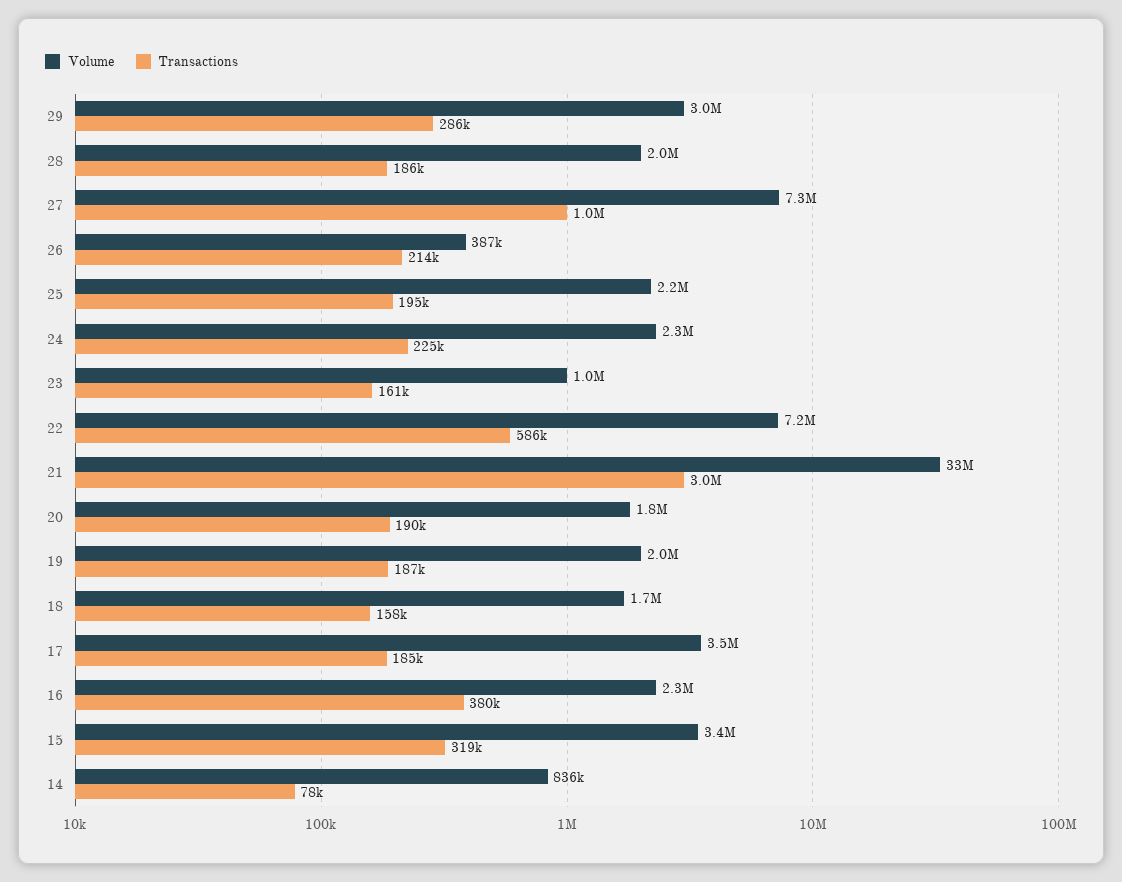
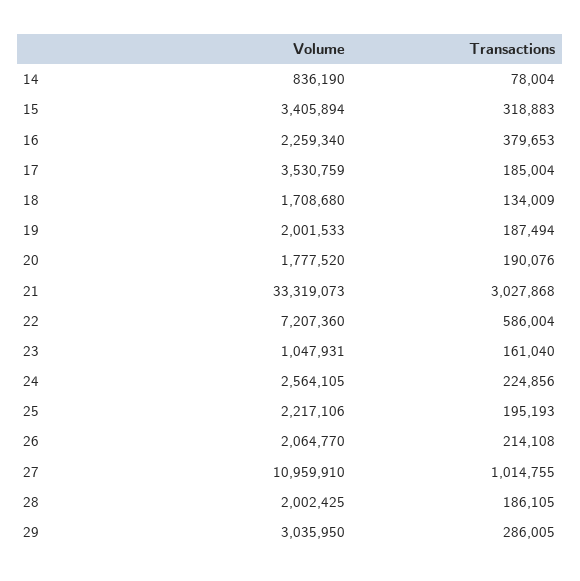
Volume, 27: 7300000 -> 10959910
Volume, 26: 387000 -> 2064770
Volume, 24: 2300000 -> 2564105
Transactions, 18: 158000 -> 134009

